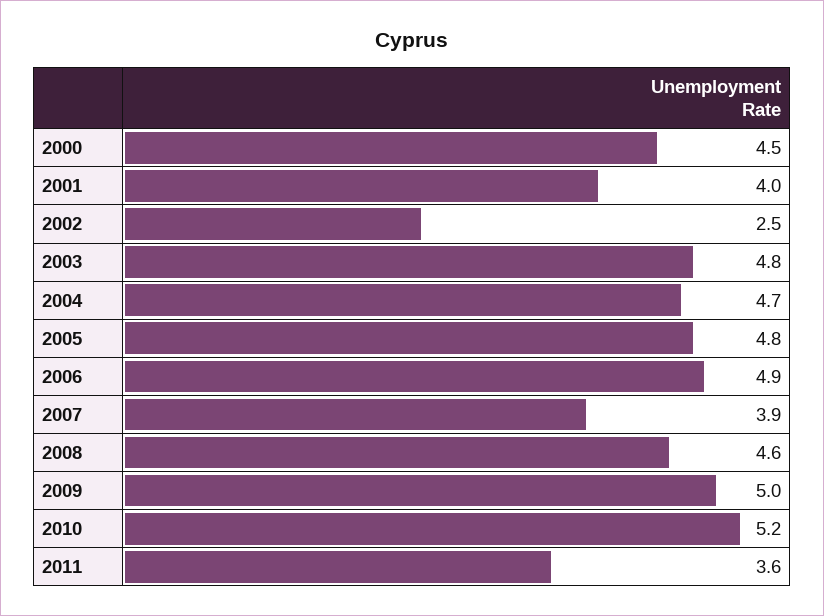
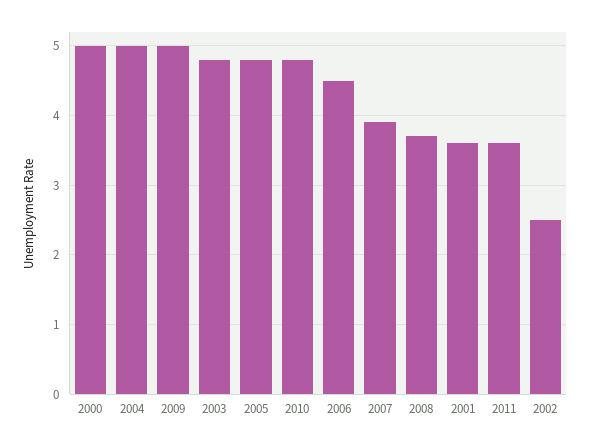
2000: 4.5 -> 5
2001: 4 -> 3.6
2004: 4.7 -> 5
2006: 4.9 -> 4.5
2008: 4.6 -> 3.7
2010: 5.2 -> 4.8

